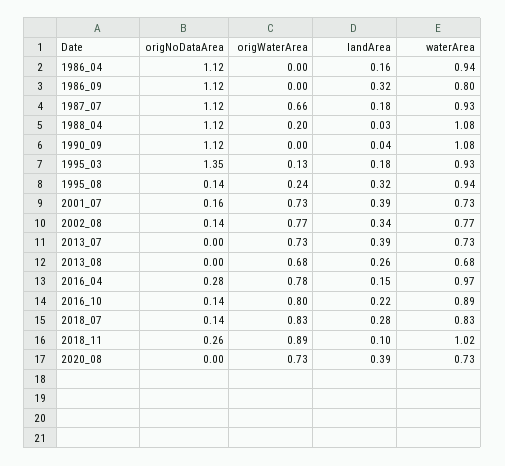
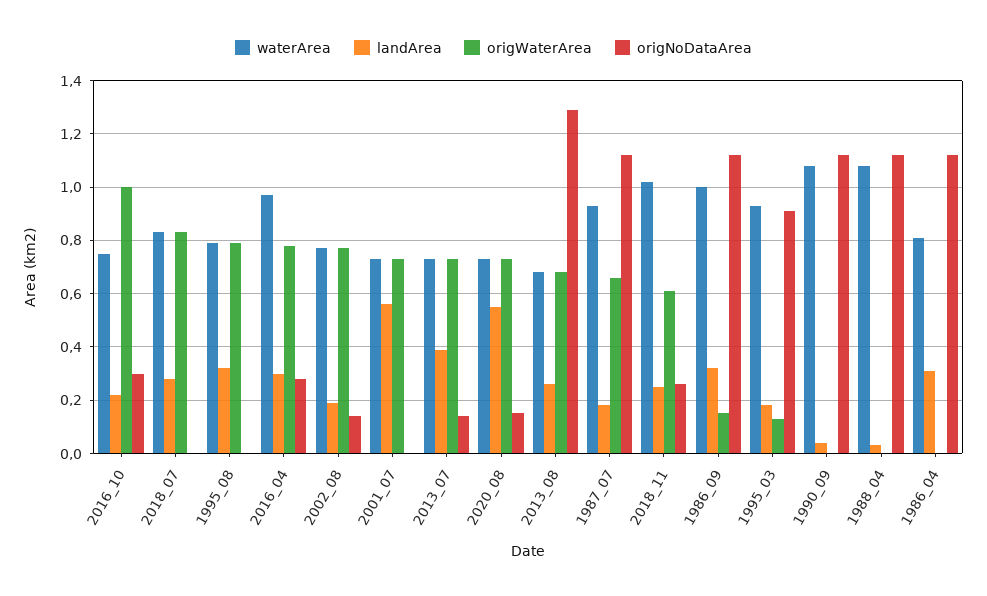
landArea, 1986_04: 0.16 -> 0.3
waterArea, 1986_04: 0.94 -> 0.8
origWaterArea, 1986_09: 0 -> 0.15
waterArea, 1986_09: 0.8 -> 1
origWaterArea, 1988_04: 0.2 -> 0
origNoDataArea, 1995_03: 1.35 -> 0.9
origNoDataArea, 1995_08: 0.14 -> 0
origWaterArea, 1995_08: 0.24 -> 0.8
waterArea, 1995_08: 0.94 -> 0.8
origNoDataArea, 2001_07: 0.16 -> 0
landArea, 2001_07: 0.39 -> 0.55
landArea, 2002_08: 0.34 -> 0.2
origNoDataArea, 2013_07: 0 -> 0.15
origNoDataArea, 2013_08: 0 -> 1.3
landArea, 2016_04: 0.15 -> 0.3
origNoDataArea, 2016_10: 0.14 -> 0.3
origWaterArea, 2016_10: 0.8 -> 1
waterArea, 2016_10: 0.89 -> 0.75
origNoDataArea, 2018_07: 0.14 -> 0
origWaterArea, 2018_11: 0.89 -> 0.6
landArea, 2018_11: 0.1 -> 0.25
origNoDataArea, 2020_08: 0 -> 0.15
landArea, 2020_08: 0.39 -> 0.55

